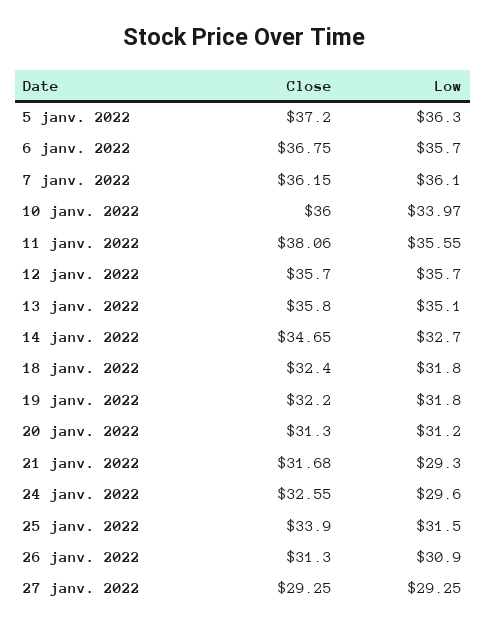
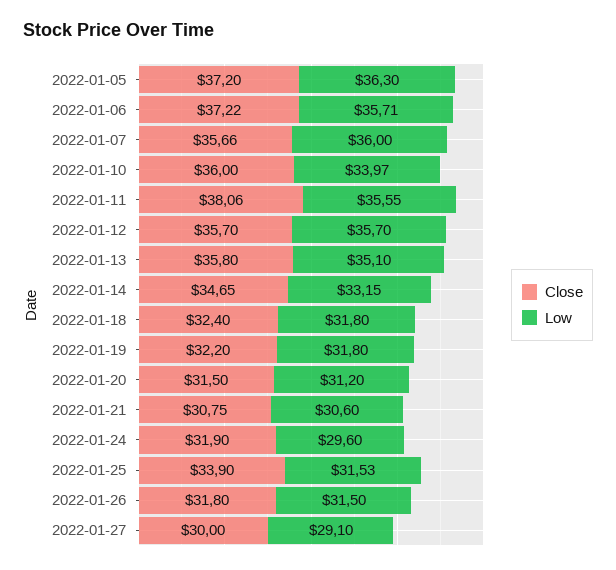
Close, 6 janv. 2022: 36.75 -> 37.22
Low, 6 janv. 2022: 35.7 -> 35.71
Close, 7 janv. 2022: 36.15 -> 35.66
Low, 7 janv. 2022: 36.1 -> 36
Low, 14 janv. 2022: 32.7 -> 33.15
Close, 20 janv. 2022: 31.3 -> 31.5
Close, 21 janv. 2022: 31.68 -> 30.75
Low, 21 janv. 2022: 29.3 -> 30.6
Close, 24 janv. 2022: 32.55 -> 31.9
Low, 25 janv. 2022: 31.5 -> 31.53
Close, 26 janv. 2022: 31.3 -> 31.8
Low, 26 janv. 2022: 30.9 -> 31.5
Close, 27 janv. 2022: 29.25 -> 30
Low, 27 janv. 2022: 29.25 -> 29.1

